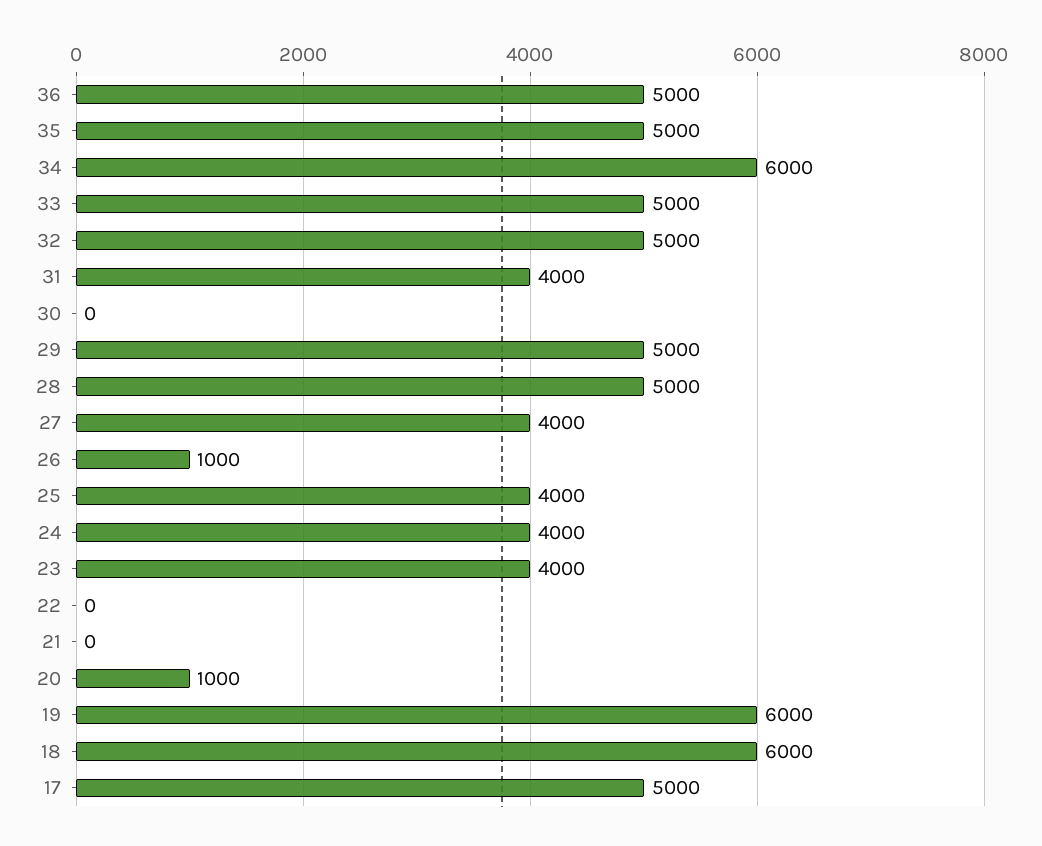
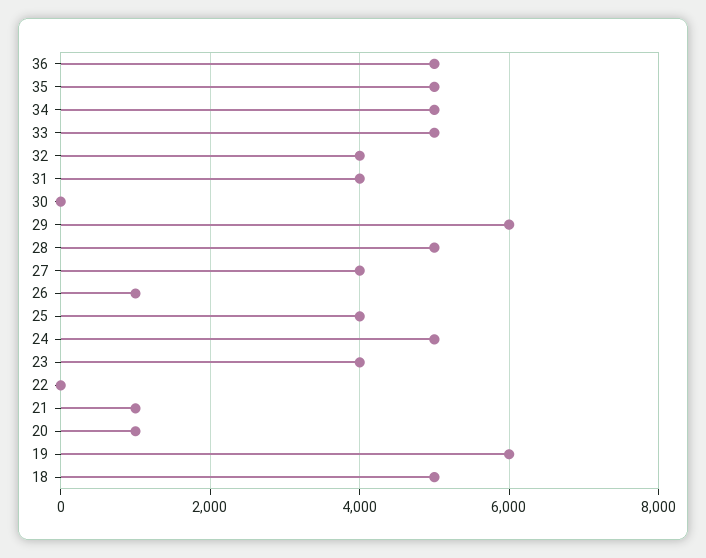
34: 6000 -> 5000
32: 5000 -> 4000
29: 5000 -> 6000
24: 4000 -> 5000
21: 0 -> 1000
18: 6000 -> 5000
17: 5000 -> none

